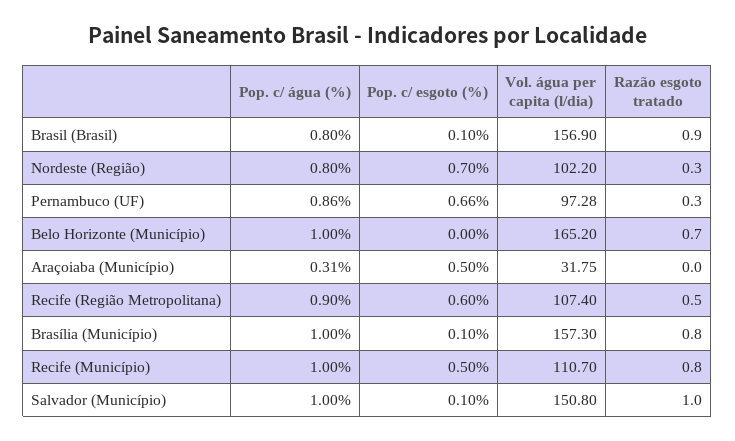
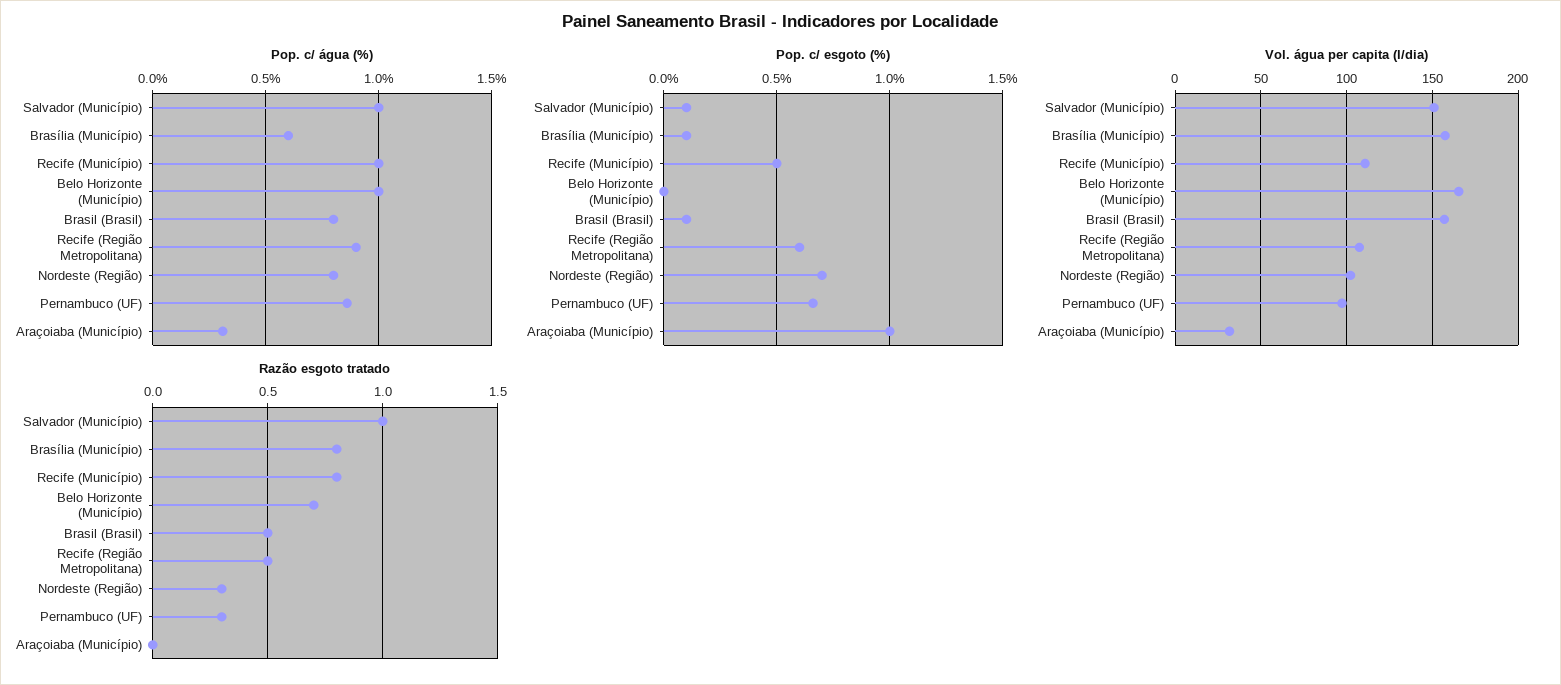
Razão esgoto tratado, Brasil (Brasil): 0.9 -> 0.5
Pop. c/ esgoto (%), Araçoiaba (Município): 0.5 -> 1
Pop. c/ água (%), Brasília (Município): 1 -> 0.6

